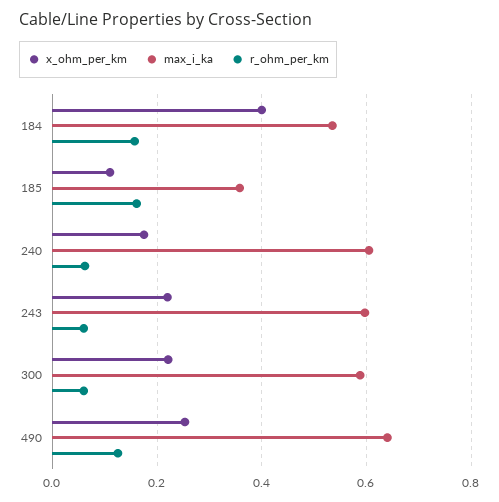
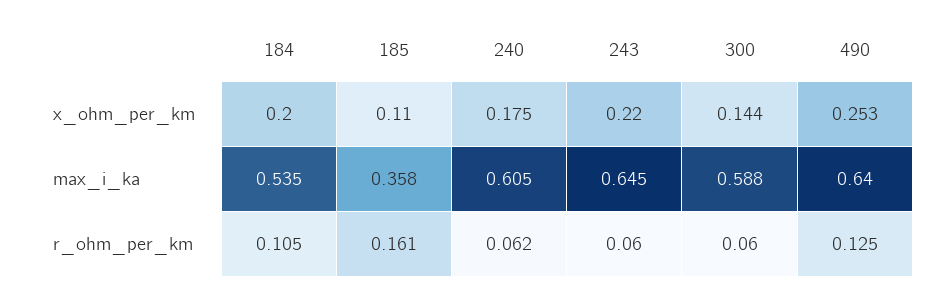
x_ohm_per_km, 184: 0.4 -> 0.2
r_ohm_per_km, 184: 0.16 -> 0.105
max_i_ka, 243: 0.6 -> 0.645
x_ohm_per_km, 300: 0.22 -> 0.144

